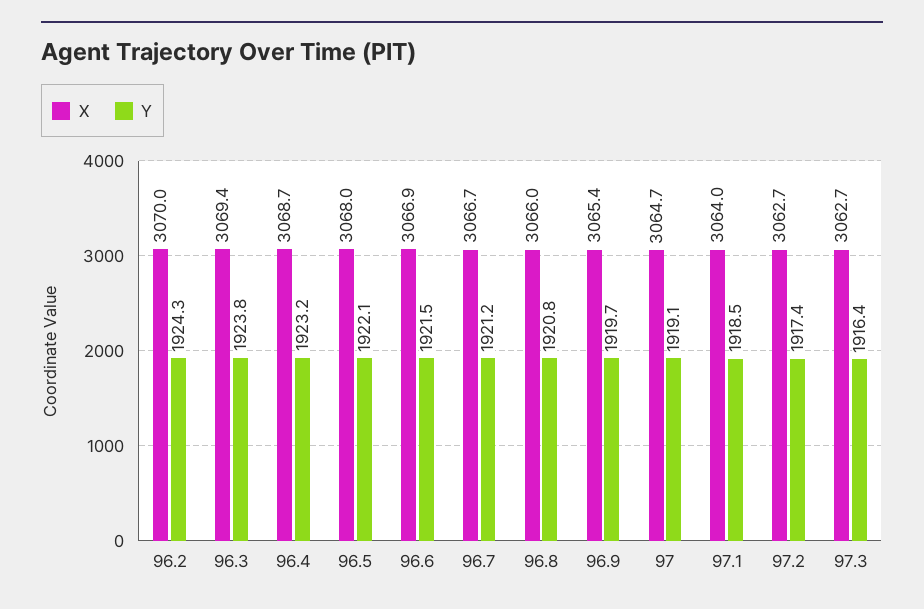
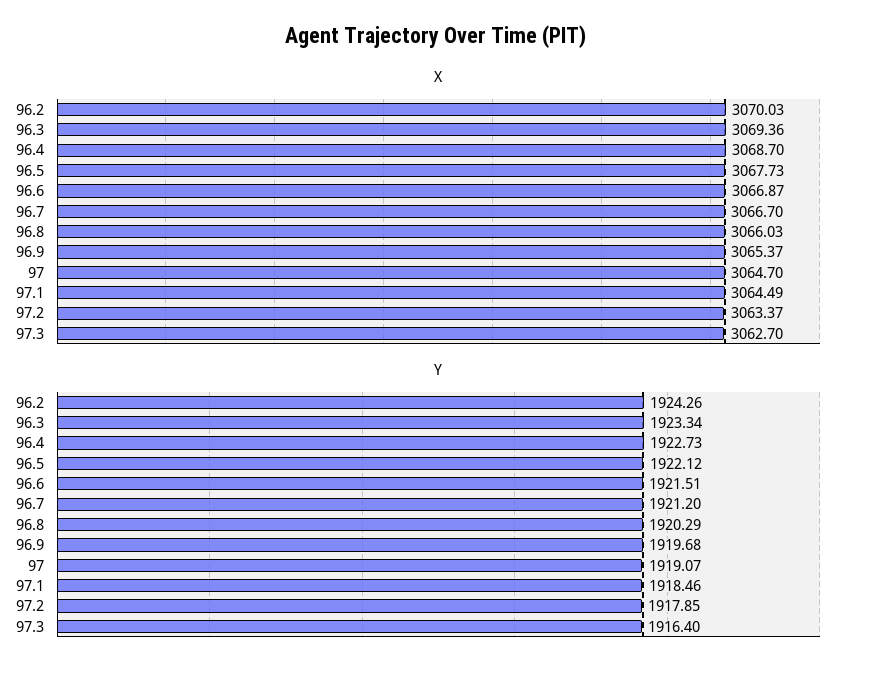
Y, 96.3: 1923.8 -> 1923.34
Y, 96.4: 1923.2 -> 1922.73
X, 96.5: 3068 -> 3067.73
Y, 96.8: 1920.8 -> 1920.29
X, 97.1: 3064 -> 3064.49
X, 97.2: 3062.7 -> 3063.37
Y, 97.2: 1917.4 -> 1917.85

